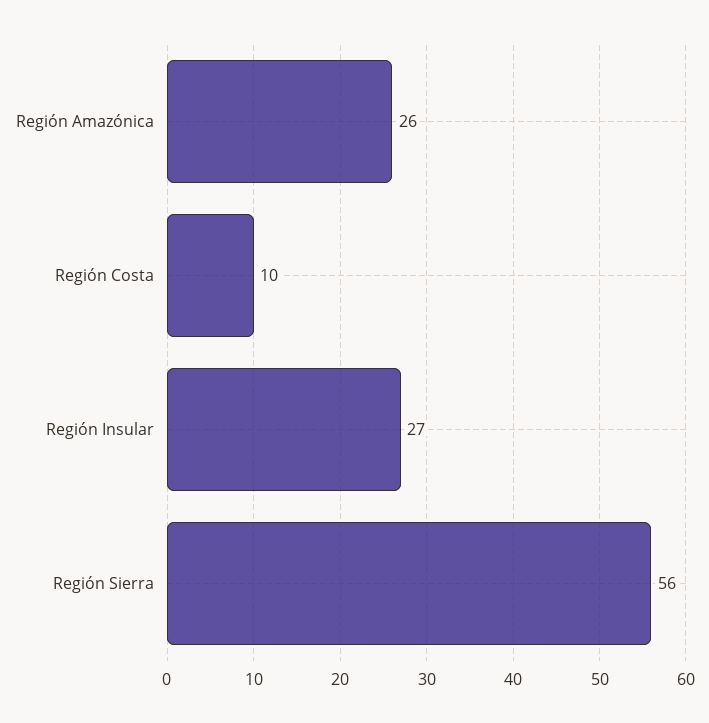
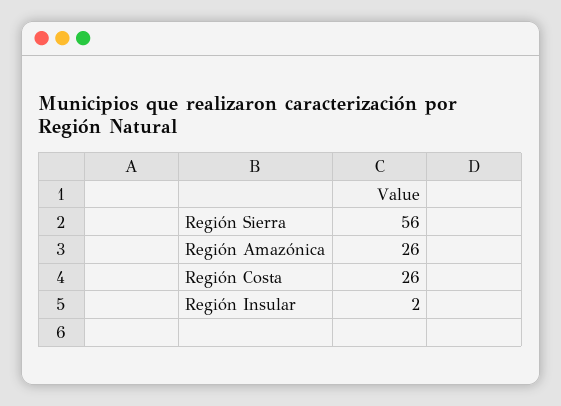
Región Costa: 10 -> 26
Región Insular: 27 -> 2

